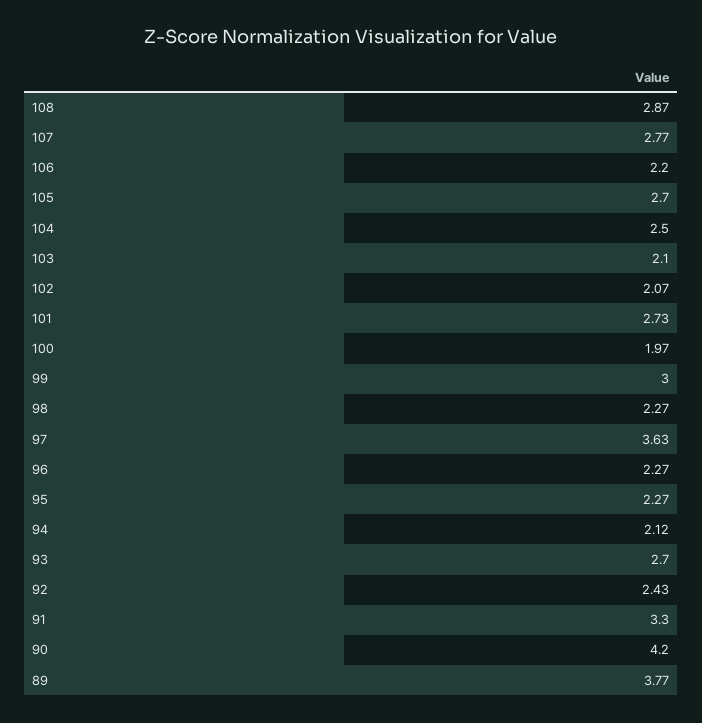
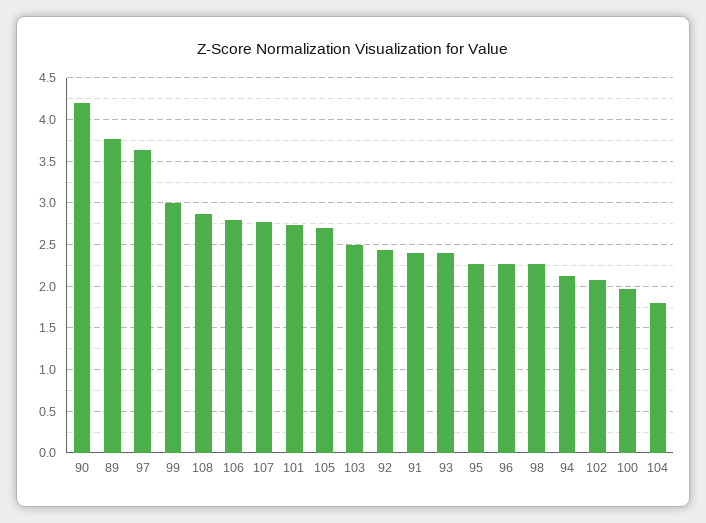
106: 2.2 -> 2.8
104: 2.5 -> 1.8
103: 2.1 -> 2.5
93: 2.7 -> 2.4
91: 3.3 -> 2.4

